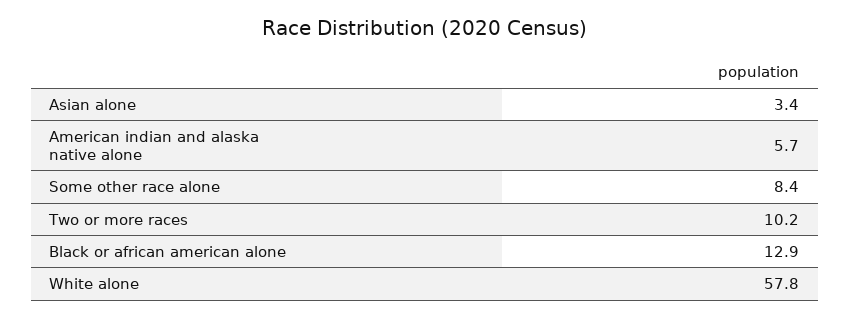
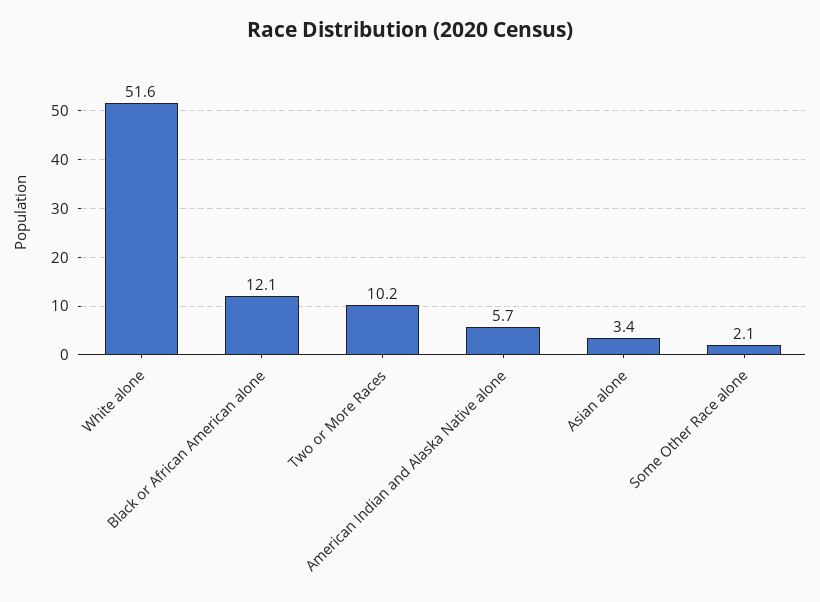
Some other race alone: 8.4 -> 2.1
Black or african american alone: 12.9 -> 12.1
White alone: 57.8 -> 51.6

